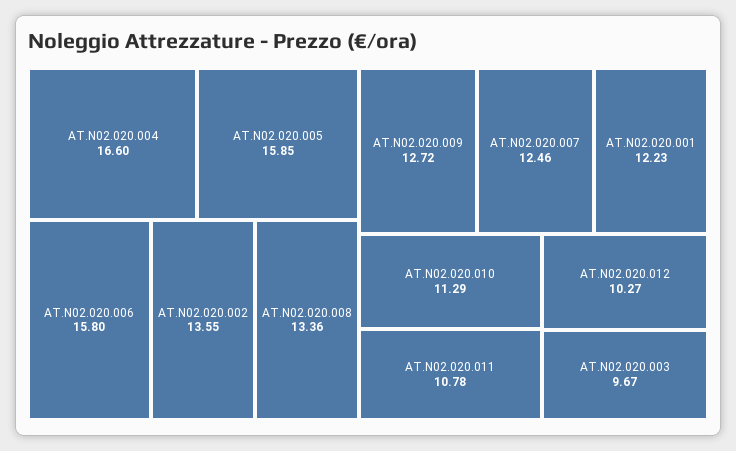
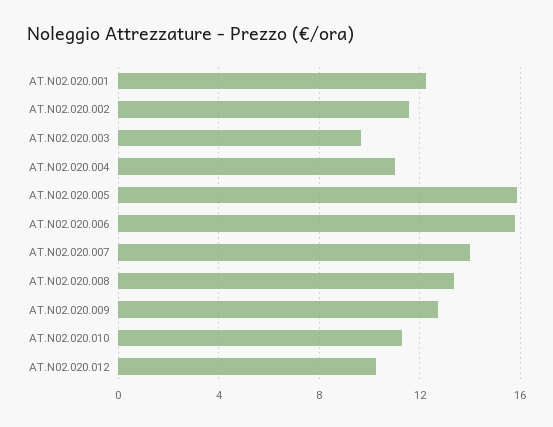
AT.N02.020.004: 16.6 -> 11
AT.N02.020.002: 13.55 -> 11.5
AT.N02.020.007: 12.46 -> 14
AT.N02.020.011: 10.78 -> none

